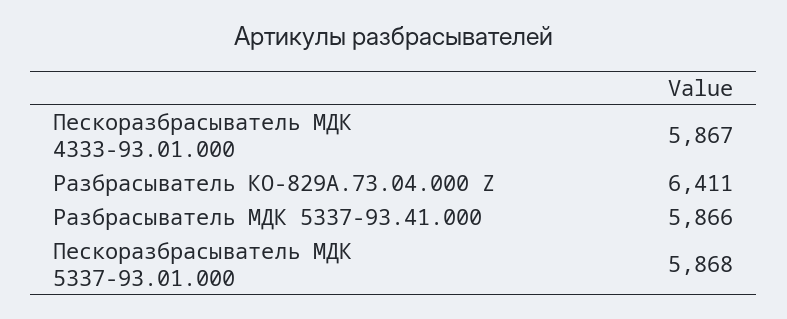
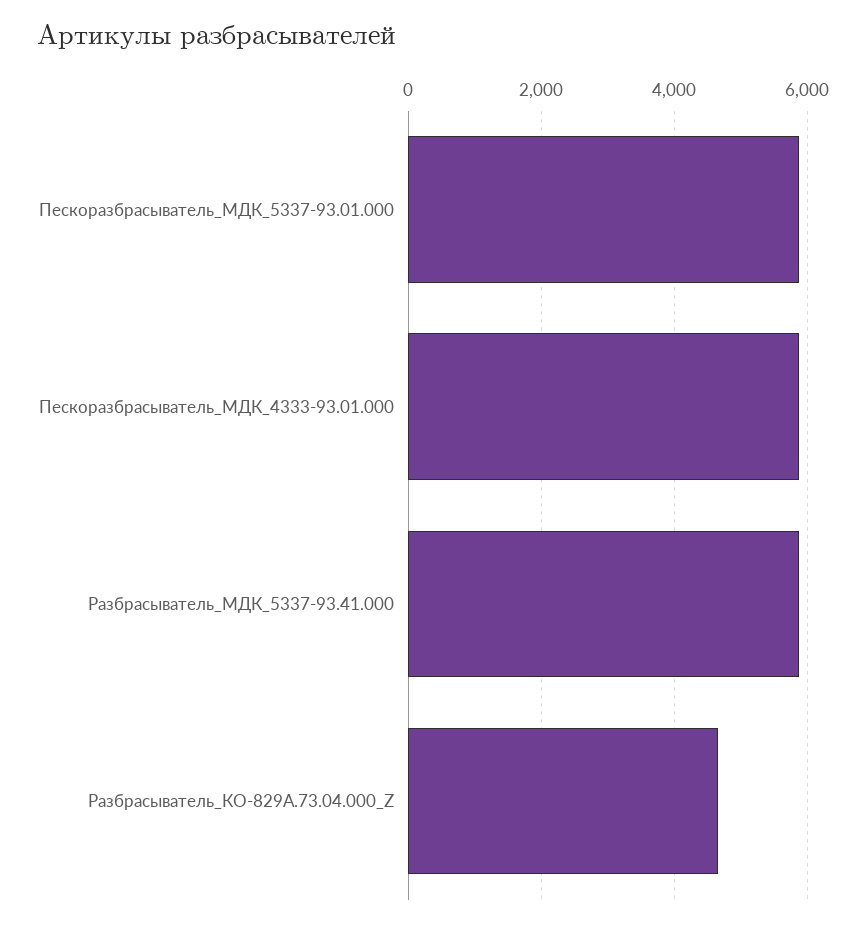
Разбрасыватель КО-829А.73.04.000 Z: 6411 -> 4600

